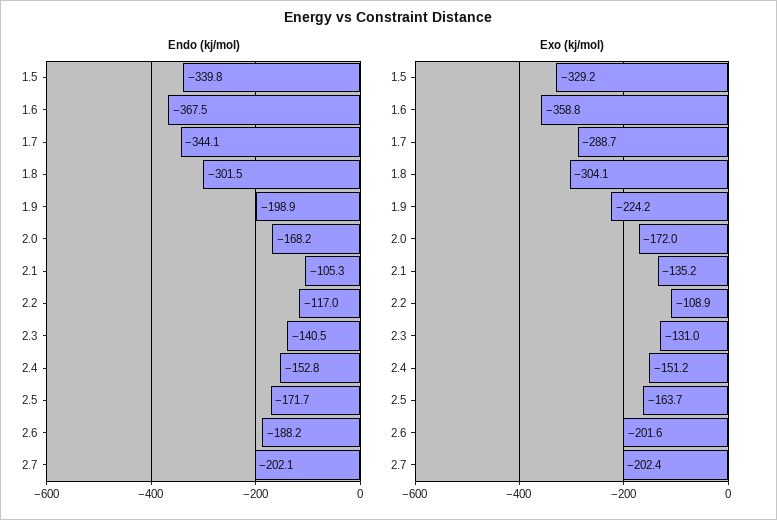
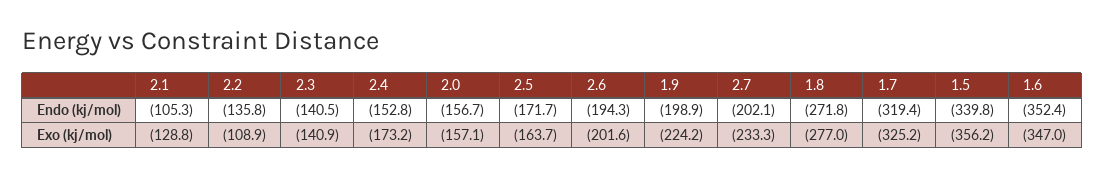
Endo (kj/mol), 1.6: -367.5 -> -352.4
Endo (kj/mol), 1.7: -344.1 -> -319.4
Endo (kj/mol), 1.8: -301.5 -> -271.8
Endo (kj/mol), 2.0: -168.2 -> -156.7
Endo (kj/mol), 2.2: -117 -> -135.8
Endo (kj/mol), 2.6: -188.2 -> -194.3
Exo (kj/mol), 1.5: -329.2 -> -356.2
Exo (kj/mol), 1.6: -358.8 -> -347
Exo (kj/mol), 1.7: -288.7 -> -325.2
Exo (kj/mol), 1.8: -304.1 -> -277
Exo (kj/mol), 2.0: -172 -> -157.1
Exo (kj/mol), 2.1: -135.2 -> -128.8
Exo (kj/mol), 2.3: -131 -> -140.9
Exo (kj/mol), 2.4: -151.2 -> -173.2
Exo (kj/mol), 2.7: -202.4 -> -233.3

